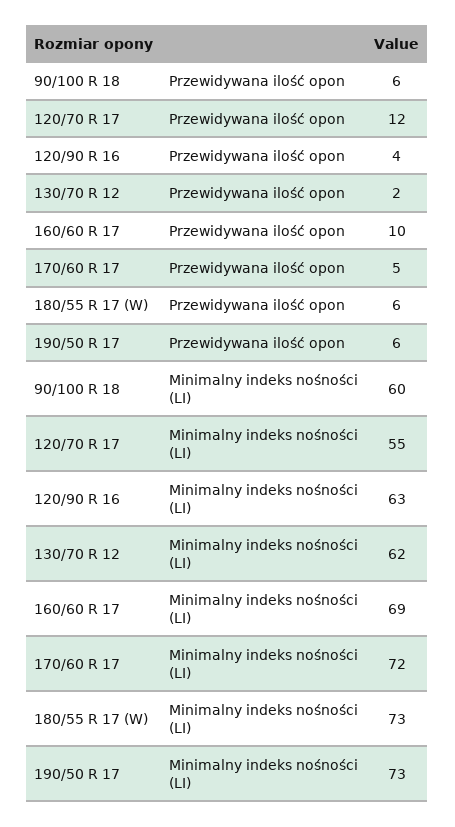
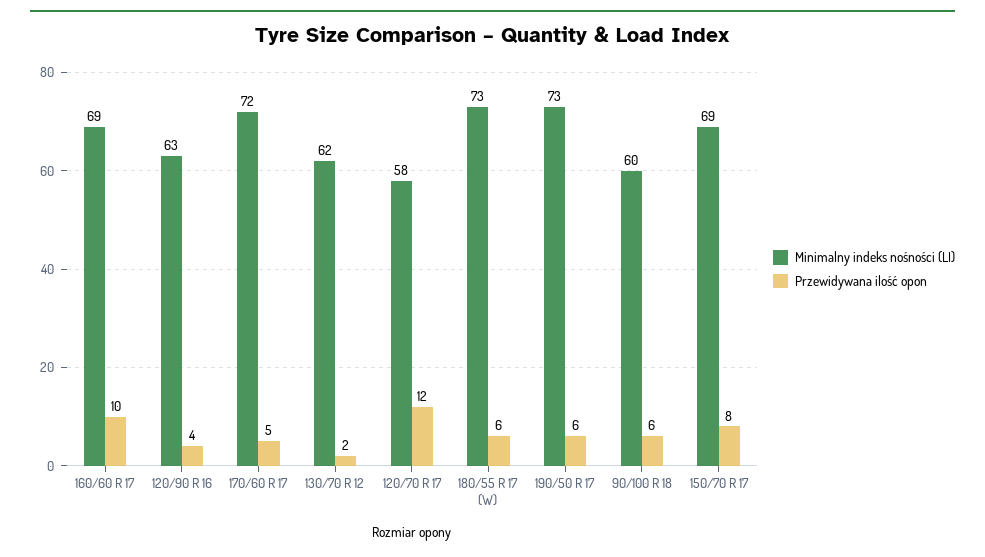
Minimalny indeks nośności (LI), 120/70 R 17: 55 -> 58
Minimalny indeks nośności (LI), 150/70 R 17: none -> 69
Przewidywana ilość opon, 150/70 R 17: none -> 8

